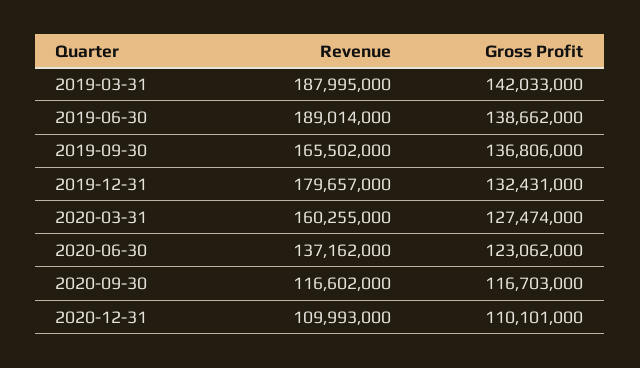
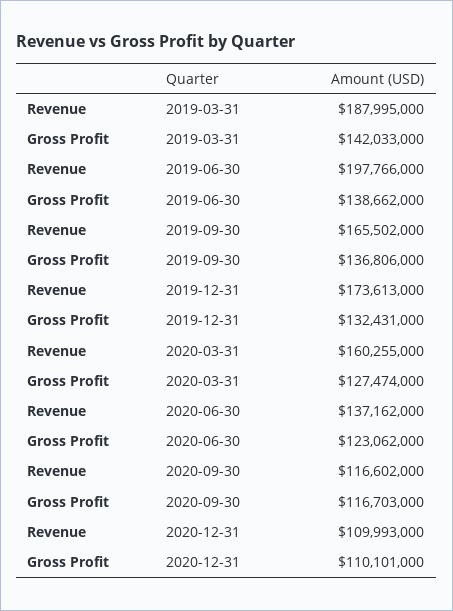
Revenue, 2019-06-30: 189014000 -> 197766000
Revenue, 2019-12-31: 179657000 -> 173613000

